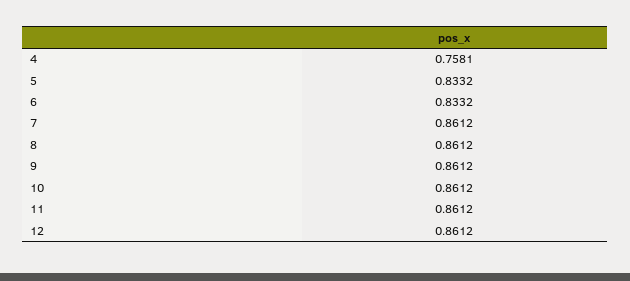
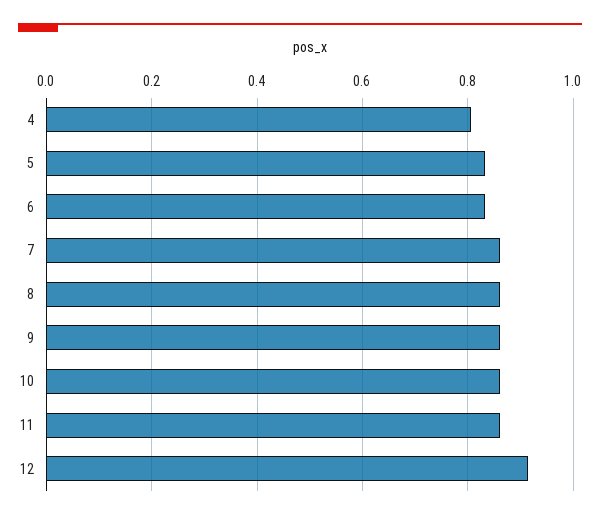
4: 0.7581 -> 0.8
12: 0.8612 -> 0.92

